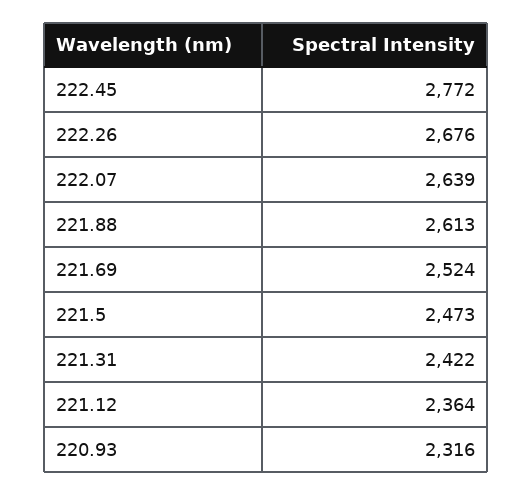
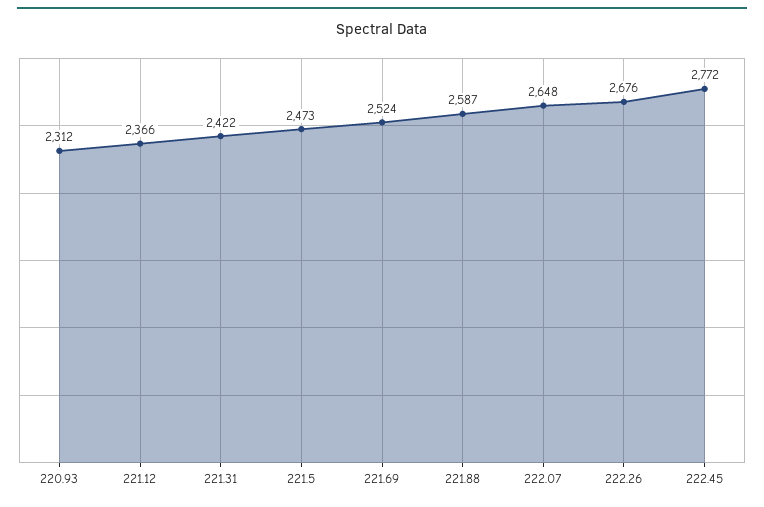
222.07: 2639 -> 2648
221.88: 2613 -> 2587
221.12: 2364 -> 2366
220.93: 2316 -> 2312

